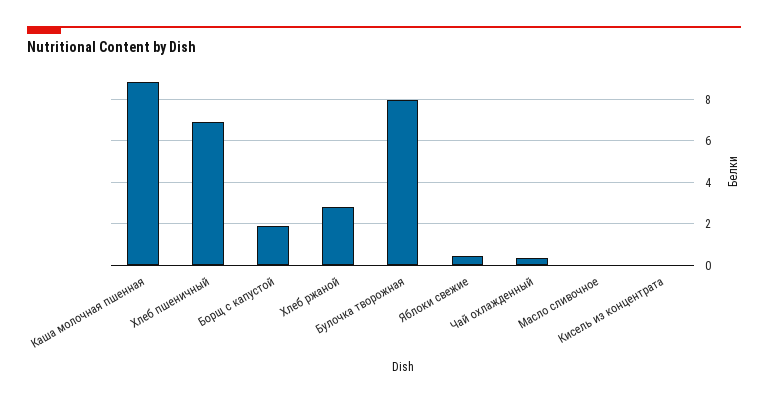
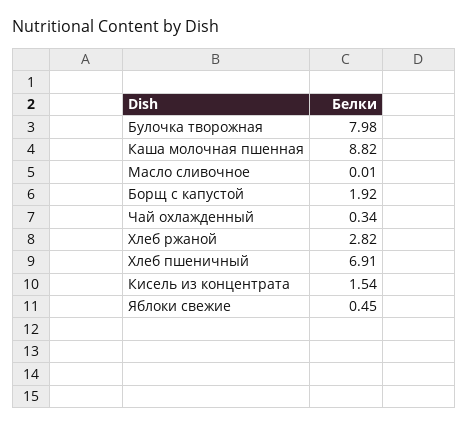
Кисель из концентрата: 0 -> 1.54

